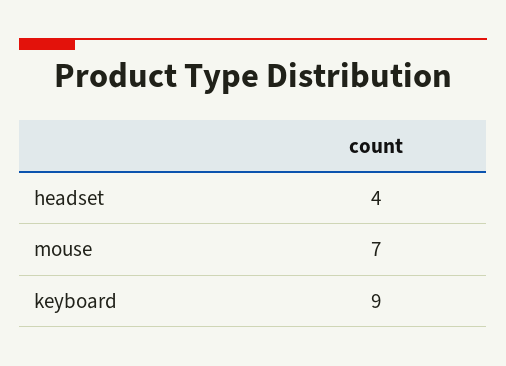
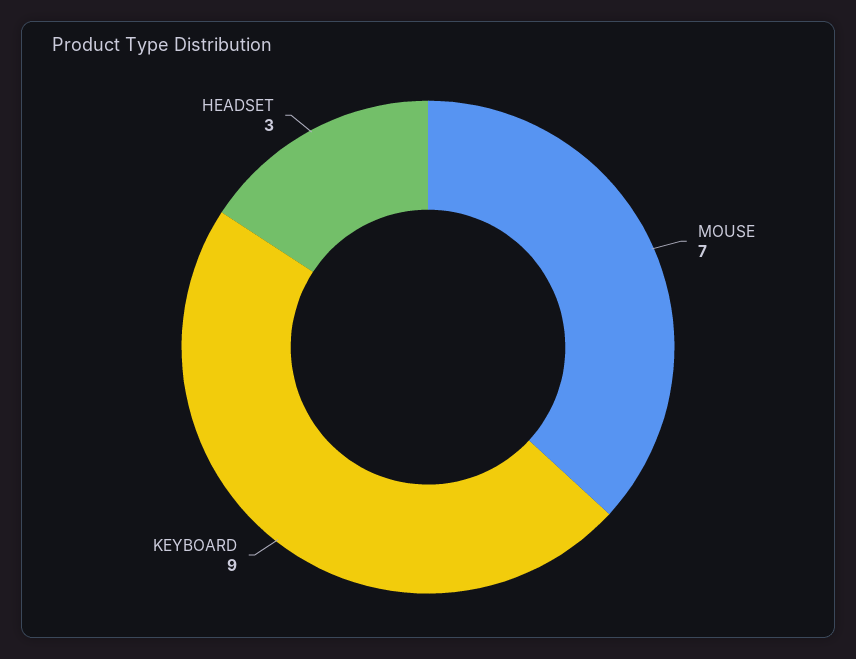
headset: 4 -> 3

